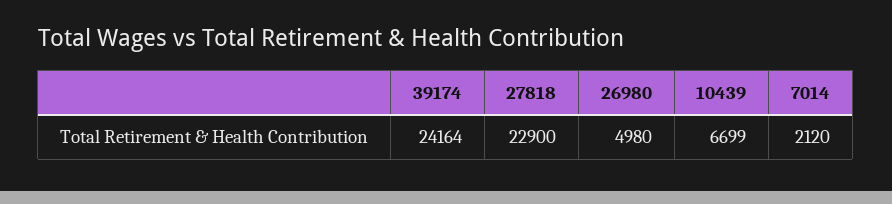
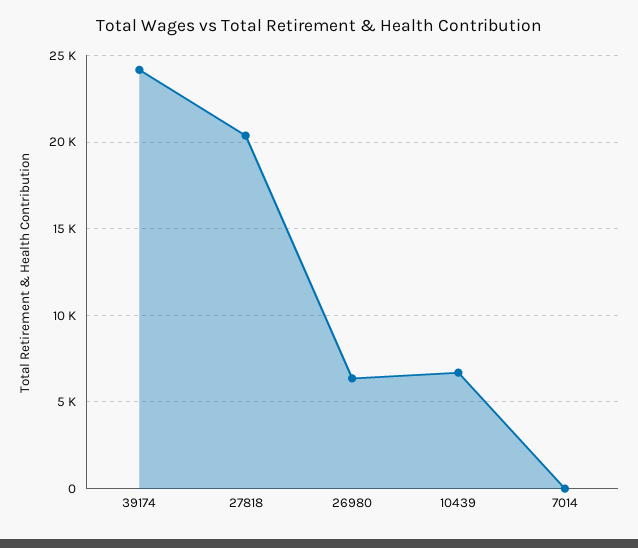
27818: 22900 -> 20500
26980: 4980 -> 6500
7014: 2120 -> 0

